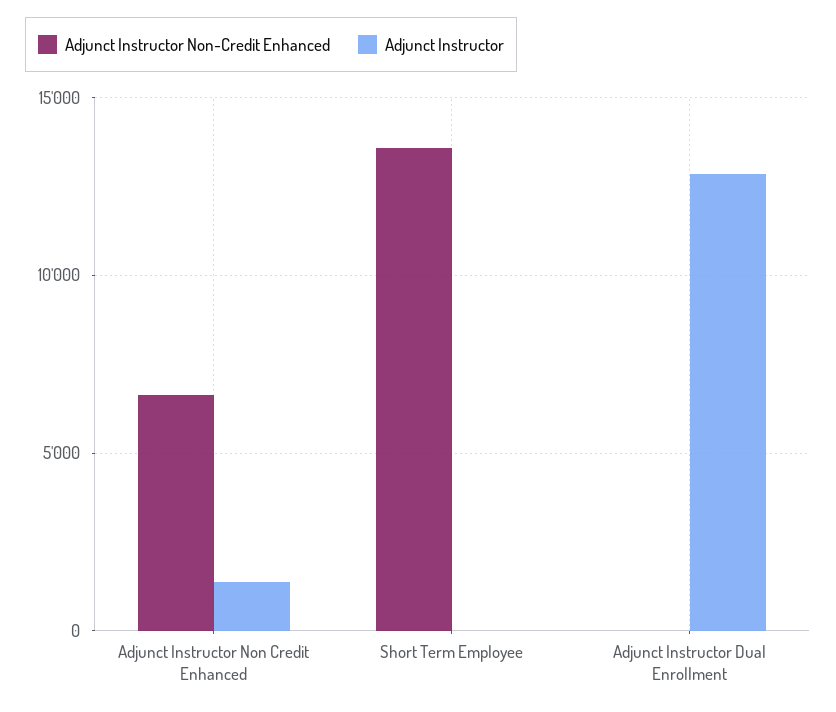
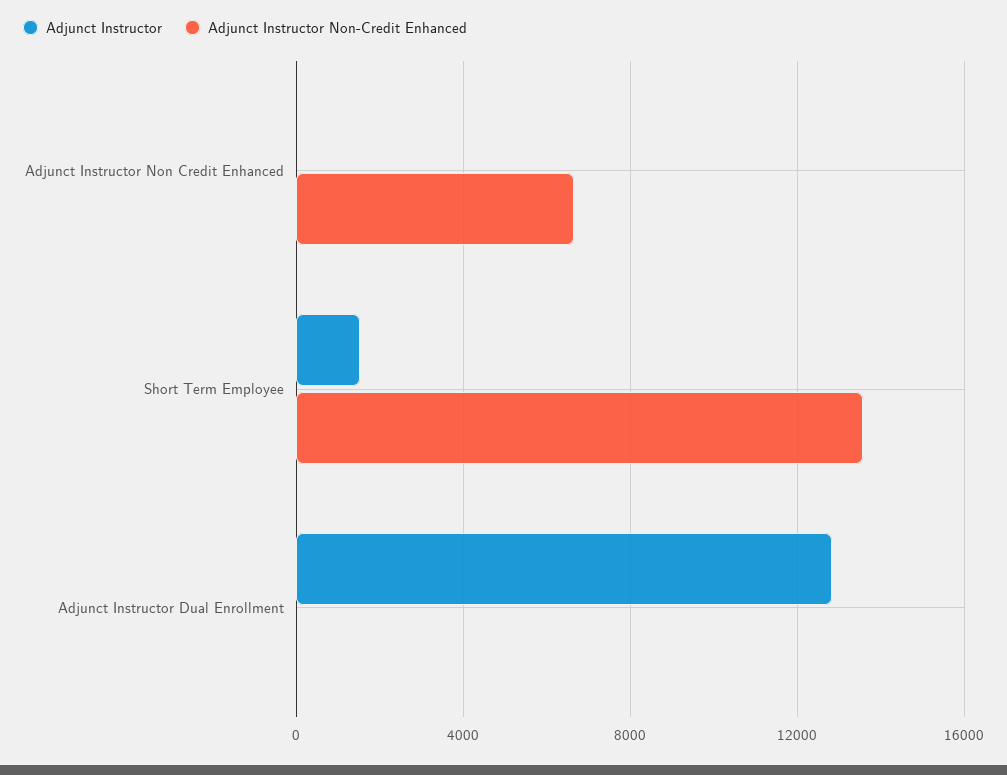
Adjunct Instructor, Adjunct Instructor Non Credit Enhanced: 1500 -> 0
Adjunct Instructor, Short Term Employee: 0 -> 1500

